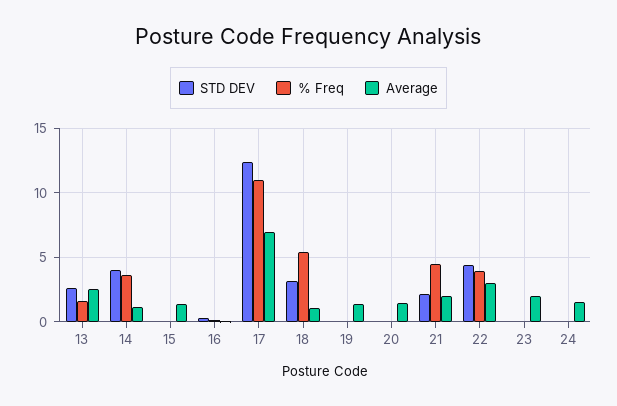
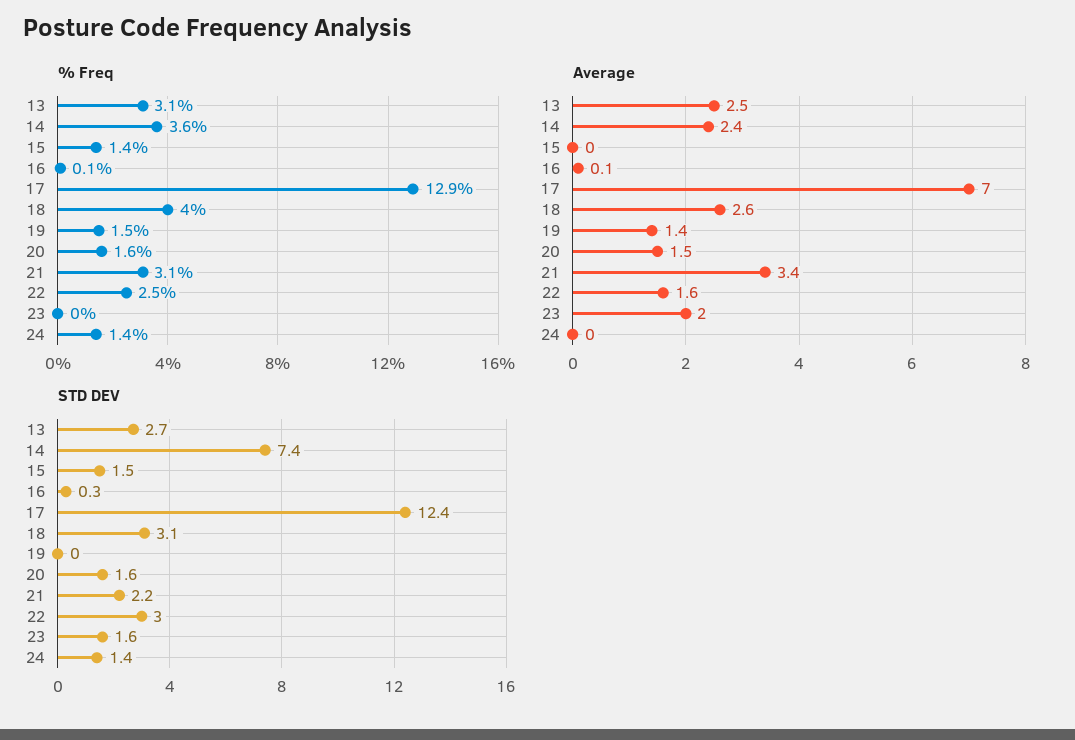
% Freq, 13: 1.5 -> 3.1
STD DEV, 14: 4 -> 7.4
Average, 14: 1 -> 2.4
STD DEV, 15: 0 -> 1.5
% Freq, 15: 0 -> 1.4
Average, 15: 1.5 -> 0
% Freq, 17: 11 -> 12.9
% Freq, 18: 5.5 -> 4
Average, 18: 1 -> 2.6
% Freq, 19: 0 -> 1.5
STD DEV, 20: 0 -> 1.6
% Freq, 20: 0 -> 1.6
% Freq, 21: 4.5 -> 3.1
Average, 21: 2 -> 3.4
STD DEV, 22: 4.5 -> 3
% Freq, 22: 4 -> 2.5
Average, 22: 3 -> 1.6
STD DEV, 23: 0 -> 1.6
STD DEV, 24: 0 -> 1.4
% Freq, 24: 0 -> 1.4
Average, 24: 1.5 -> 0

